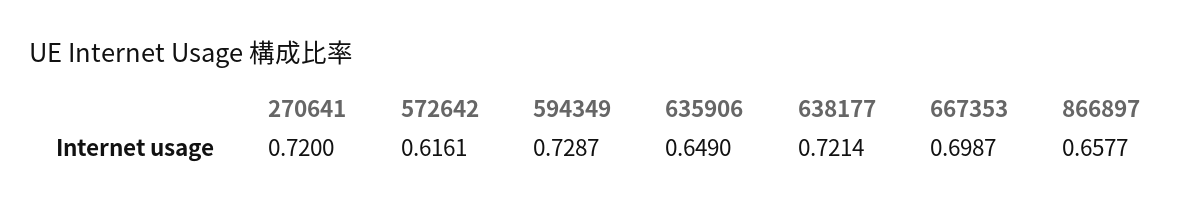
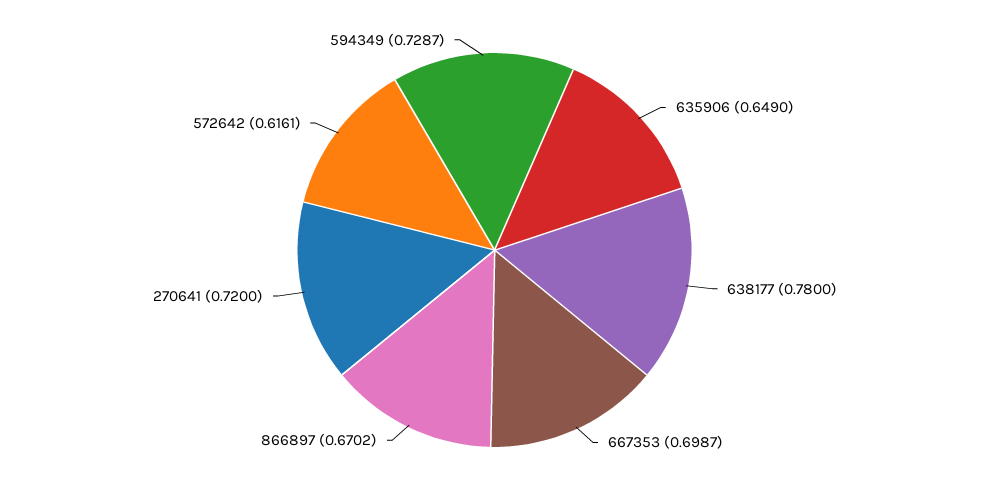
638177: 0.7214 -> 0.78
866897: 0.6577 -> 0.6702

